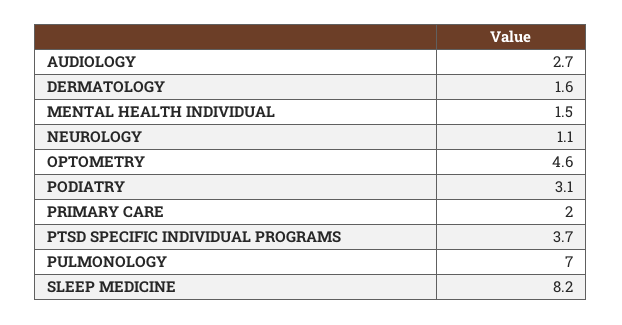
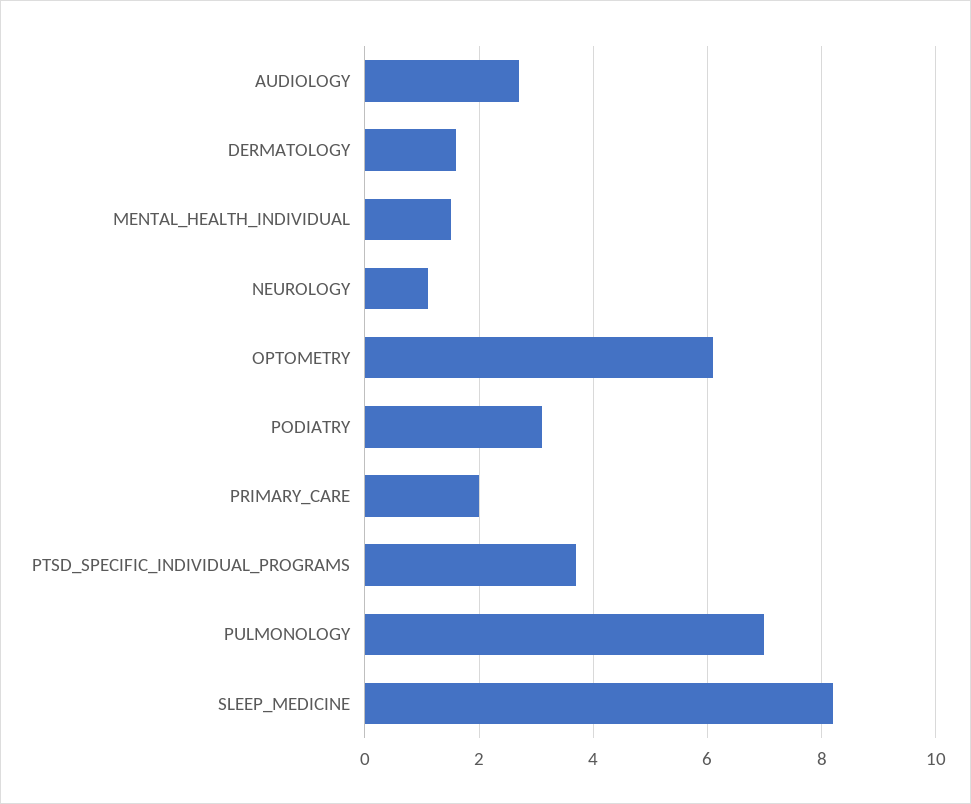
OPTOMETRY: 4.6 -> 6

